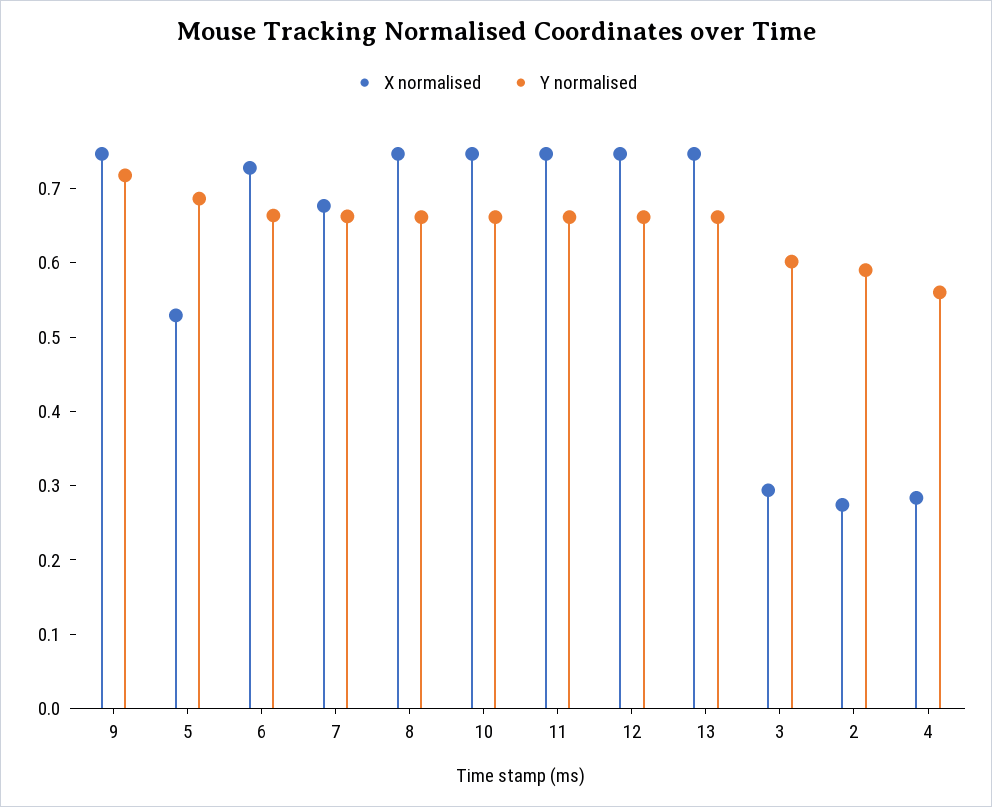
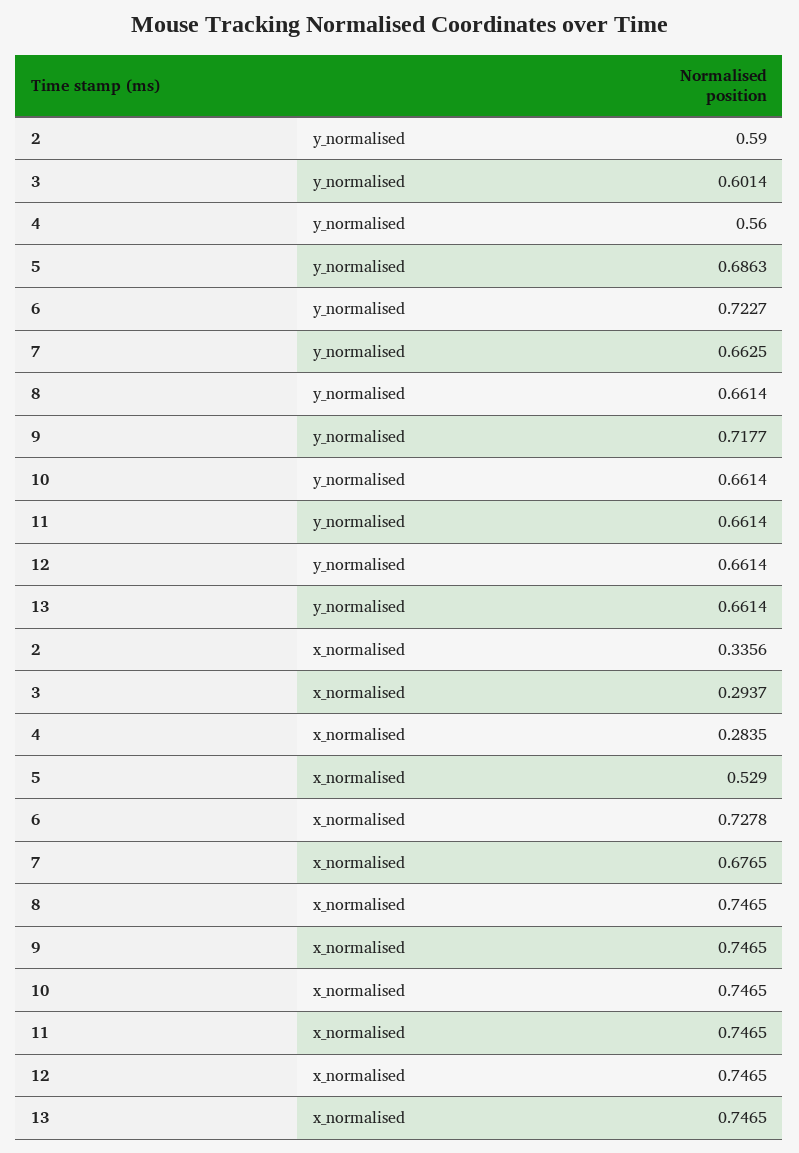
Y normalised, 6: 0.66 -> 0.7227
X normalised, 2: 0.28 -> 0.3356

